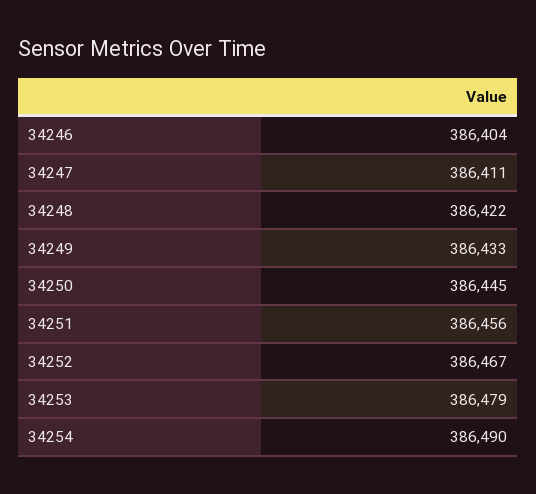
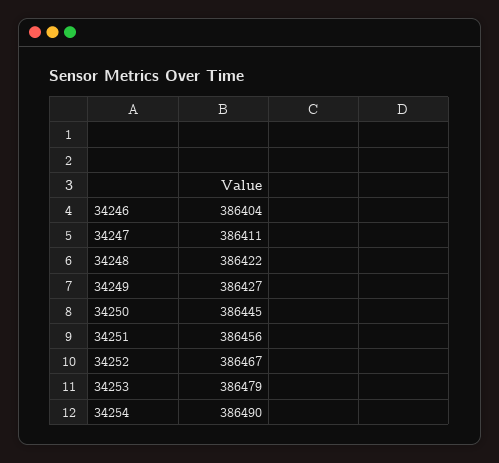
34249: 386433 -> 386427

